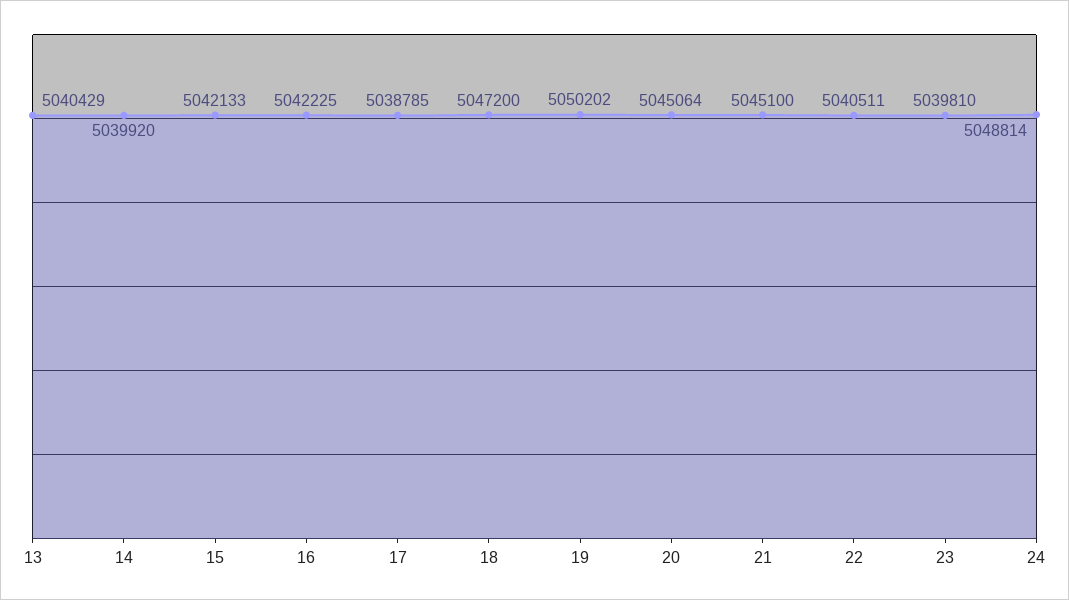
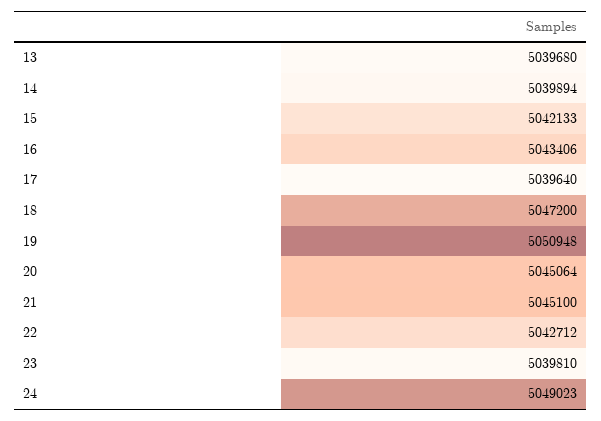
13: 5040429 -> 5039680
14: 5039920 -> 5039894
16: 5042225 -> 5043406
17: 5038785 -> 5039640
19: 5050202 -> 5050948
22: 5040511 -> 5042712
24: 5048814 -> 5049023

